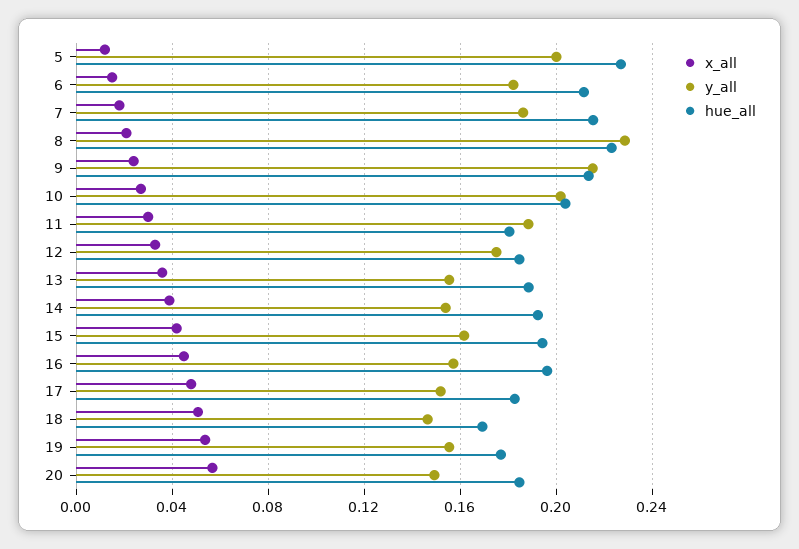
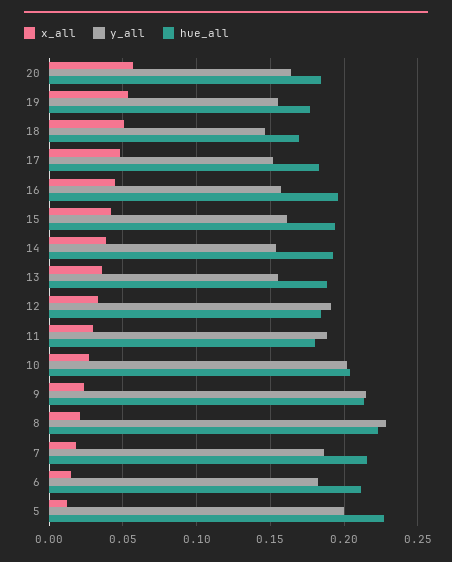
y_all, 12: 0.175 -> 0.19
y_all, 20: 0.15 -> 0.165

